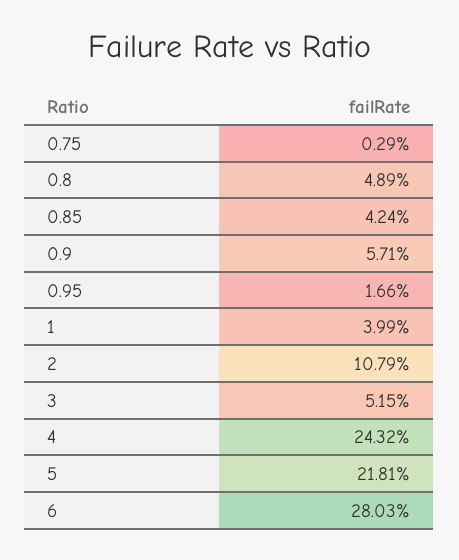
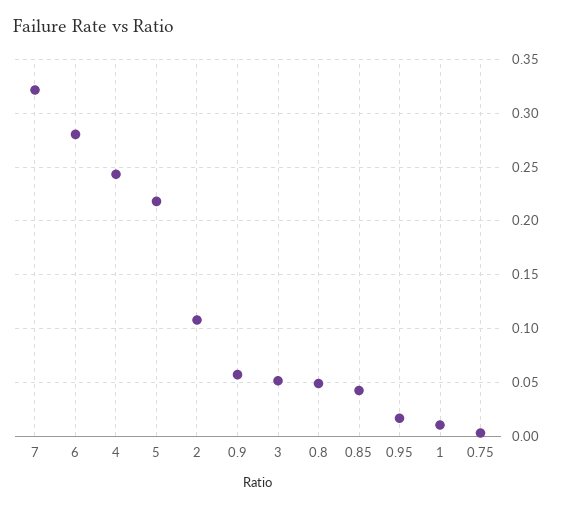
1: 0.0399 -> 0.01
7: none -> 0.32

